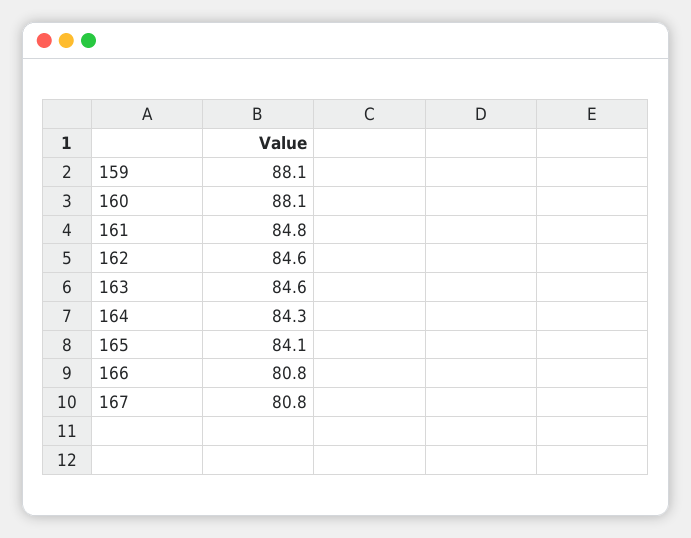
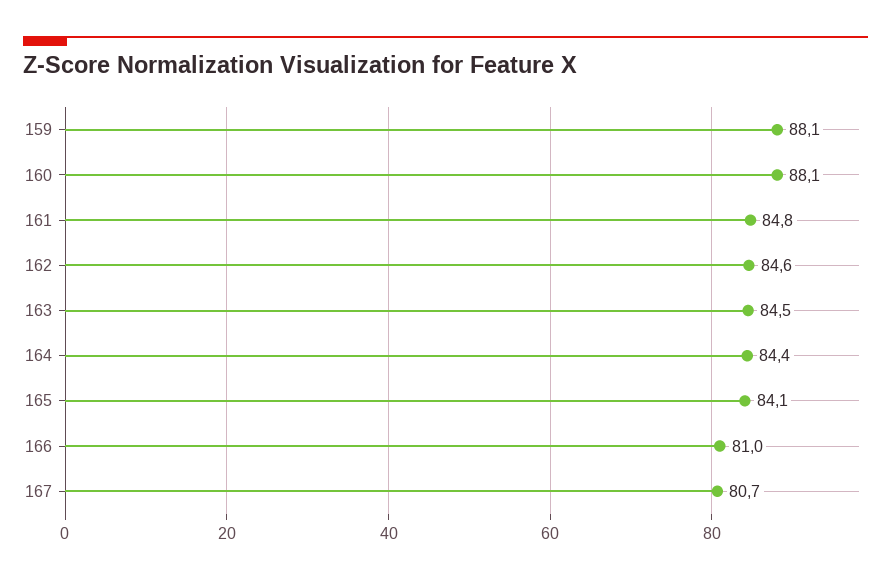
163: 84.6 -> 84.5
164: 84.3 -> 84.4
166: 80.8 -> 81
167: 80.8 -> 80.7

